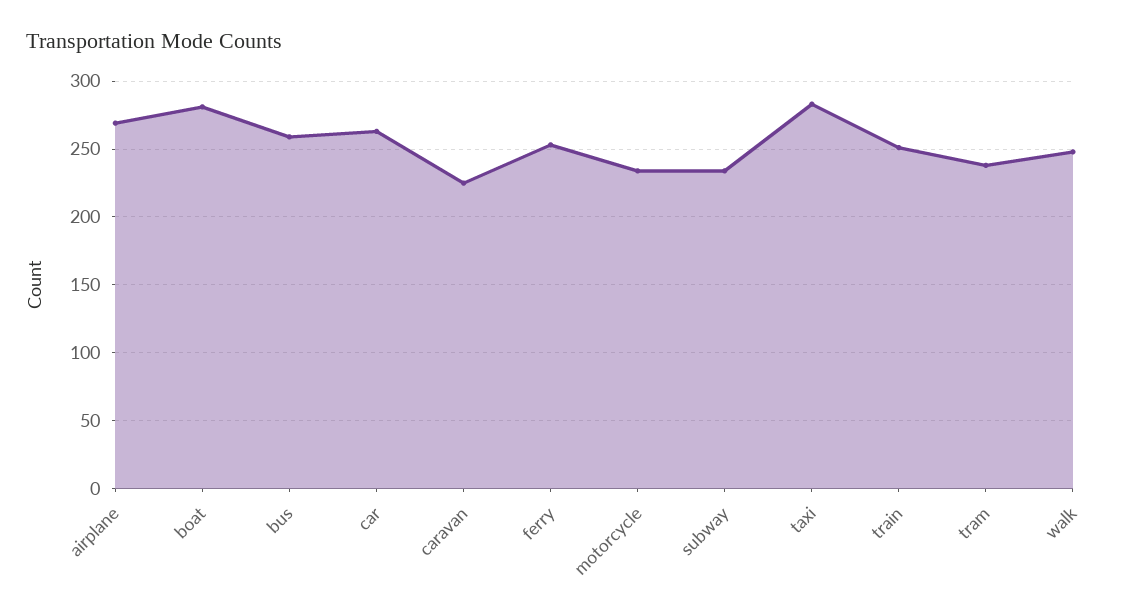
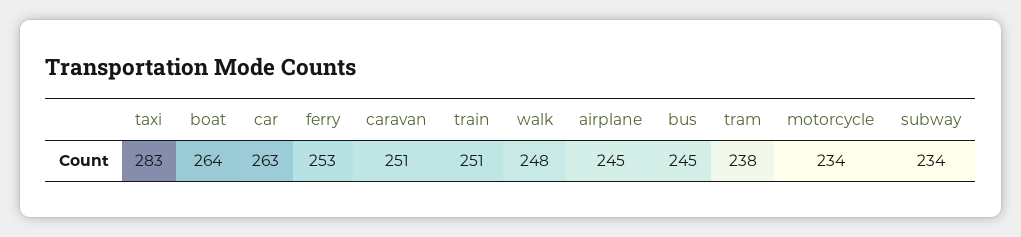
airplane: 270 -> 245
boat: 280 -> 264
bus: 260 -> 245
caravan: 225 -> 251

